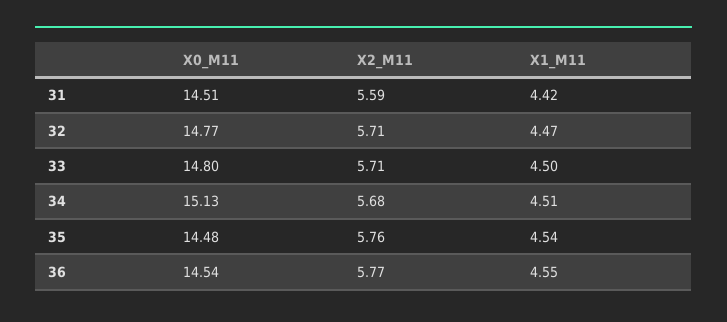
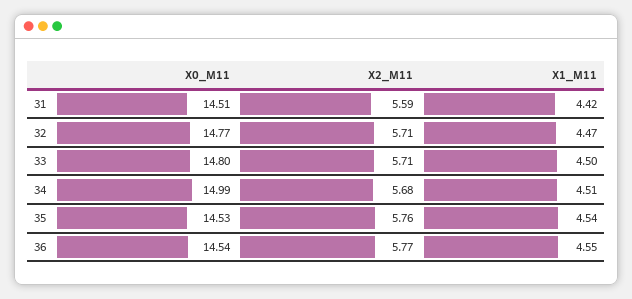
X0_M11, 34: 15.13 -> 14.99
X0_M11, 35: 14.48 -> 14.53

